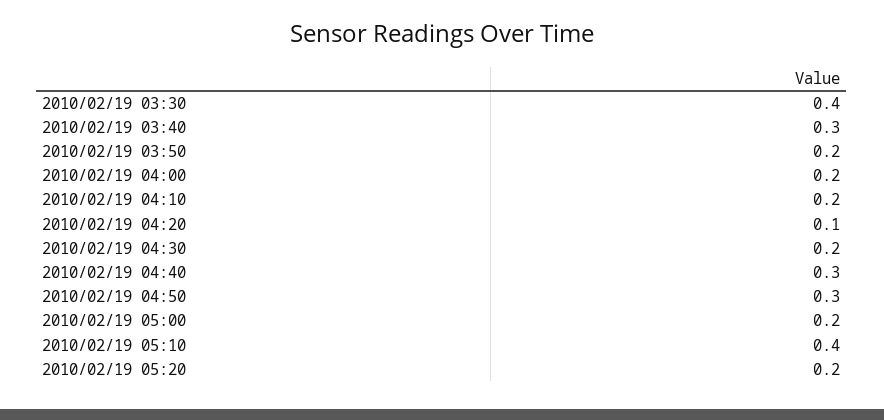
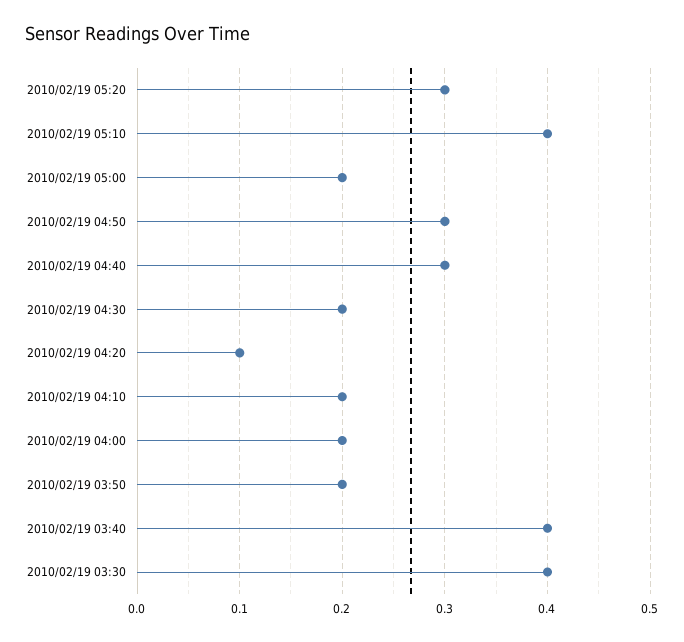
2010/02/19 03:40: 0.3 -> 0.4
2010/02/19 05:20: 0.2 -> 0.3

